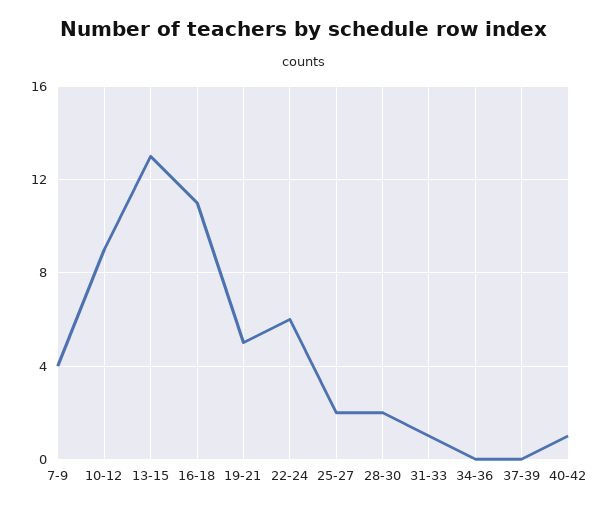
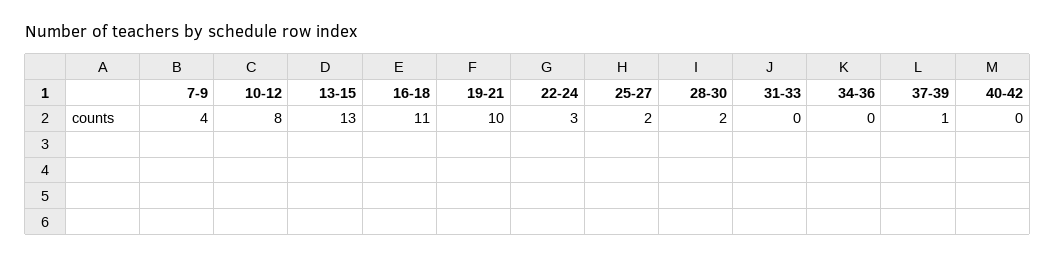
10-12: 9 -> 8
19-21: 5 -> 10
22-24: 6 -> 3
31-33: 1 -> 0
37-39: 0 -> 1
40-42: 1 -> 0

